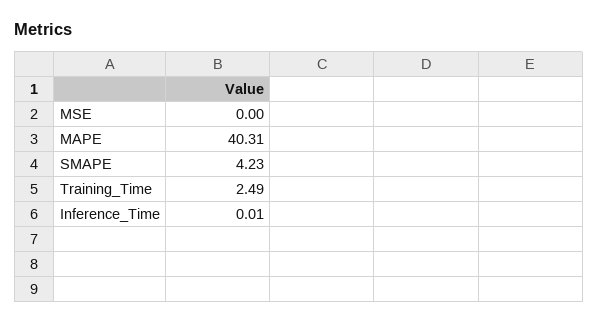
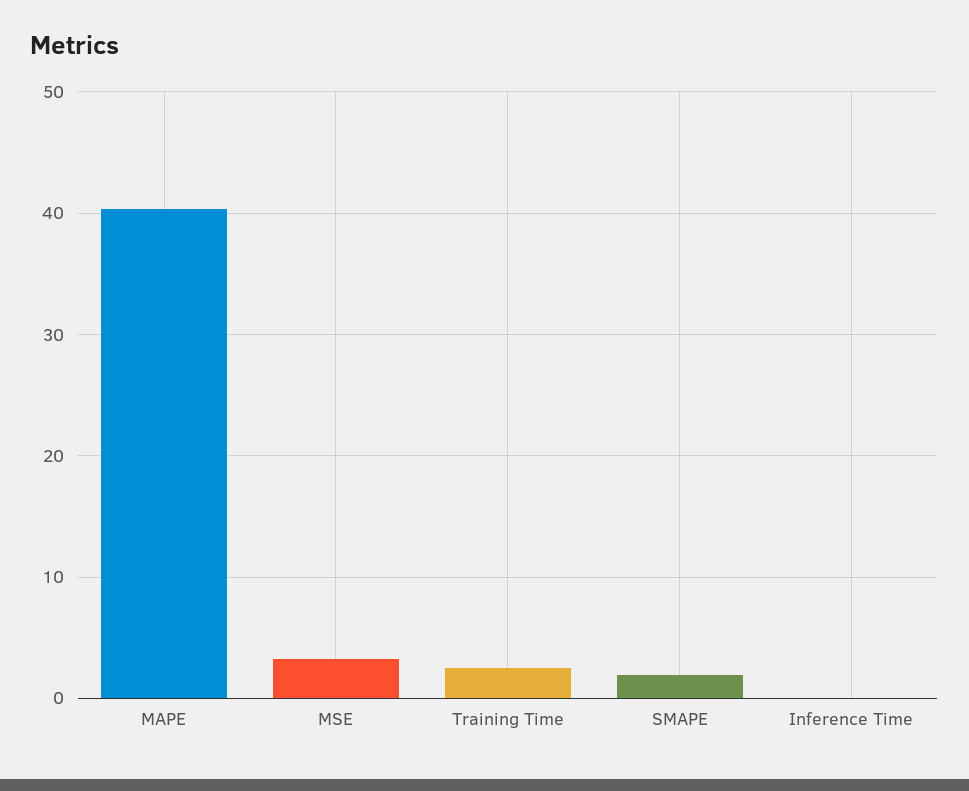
MSE: 0 -> 3
SMAPE: 4.23 -> 2

